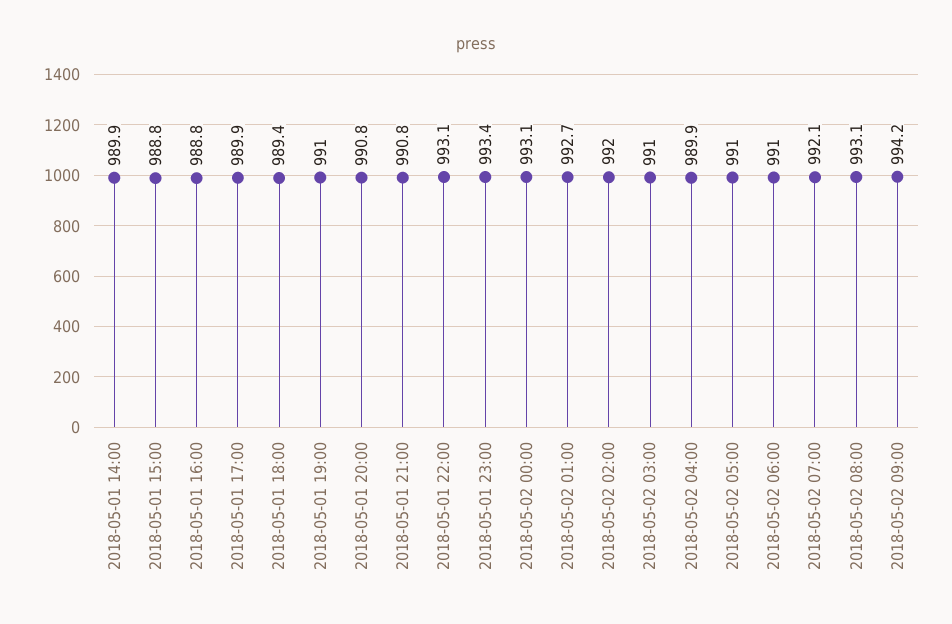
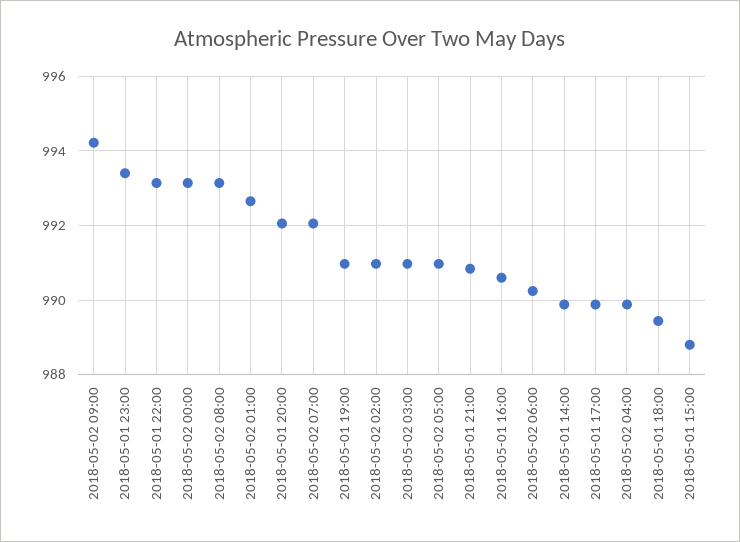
2018-05-01 16:00: 988.8 -> 990.6
2018-05-01 20:00: 990.8 -> 992
2018-05-02 02:00: 992 -> 991
2018-05-02 06:00: 991 -> 990.2

